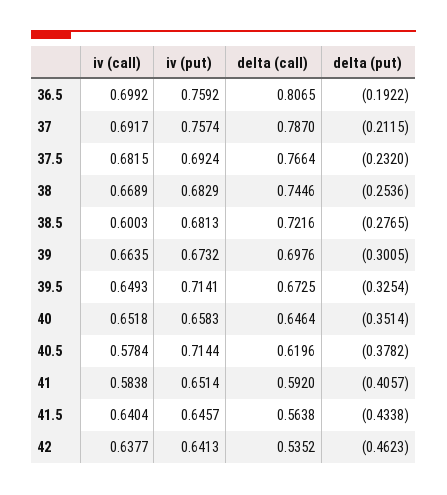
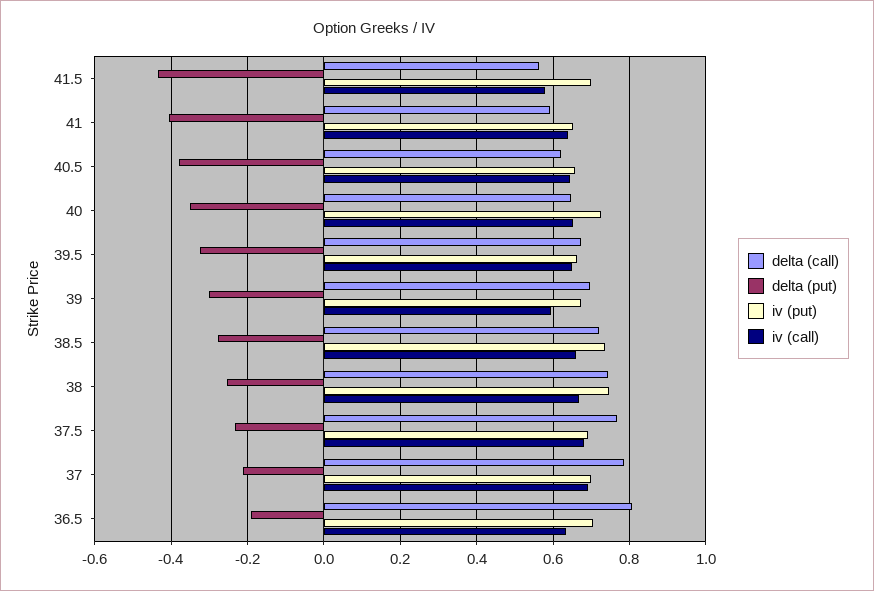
iv (call), 36.5: 0.6992 -> 0.64
iv (put), 36.5: 0.7592 -> 0.7
iv (put), 37: 0.7574 -> 0.7
iv (put), 38: 0.6829 -> 0.74
iv (call), 38.5: 0.6003 -> 0.66
iv (put), 38.5: 0.6813 -> 0.74
iv (call), 39: 0.6635 -> 0.6
iv (put), 39.5: 0.7141 -> 0.66
iv (put), 40: 0.6583 -> 0.72
iv (call), 40.5: 0.5784 -> 0.64
iv (put), 40.5: 0.7144 -> 0.66
iv (call), 41: 0.5838 -> 0.64
iv (call), 41.5: 0.6404 -> 0.58
iv (put), 41.5: 0.6457 -> 0.7
iv (call), 42: 0.6377 -> none
iv (put), 42: 0.6413 -> none
delta (call), 42: 0.5352 -> none
delta (put), 42: -0.4623 -> none

